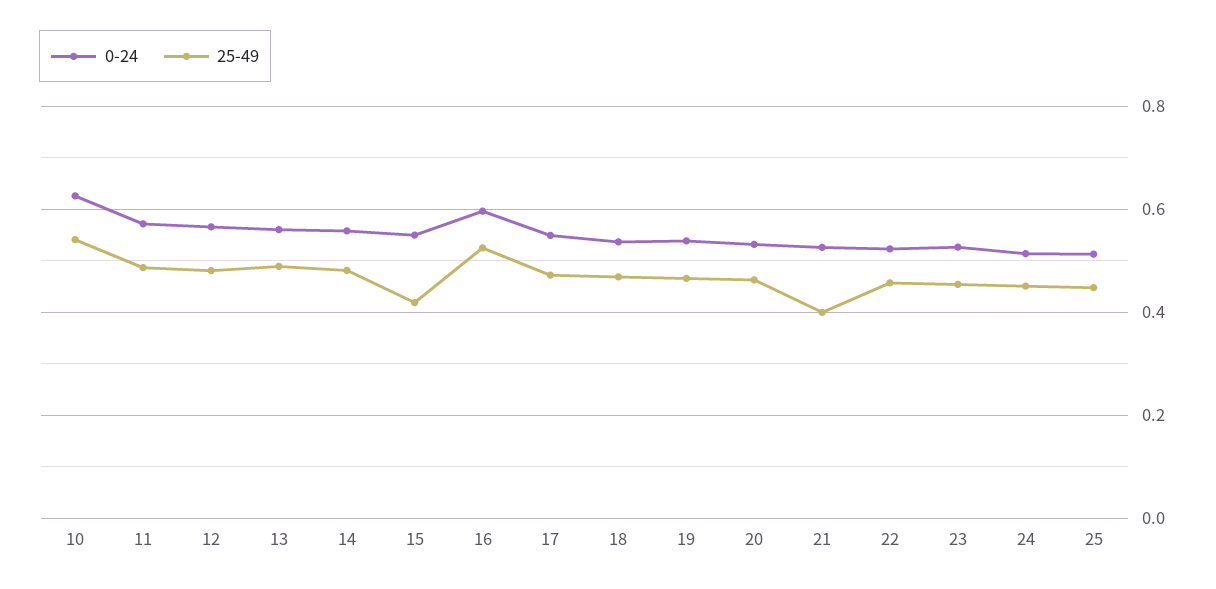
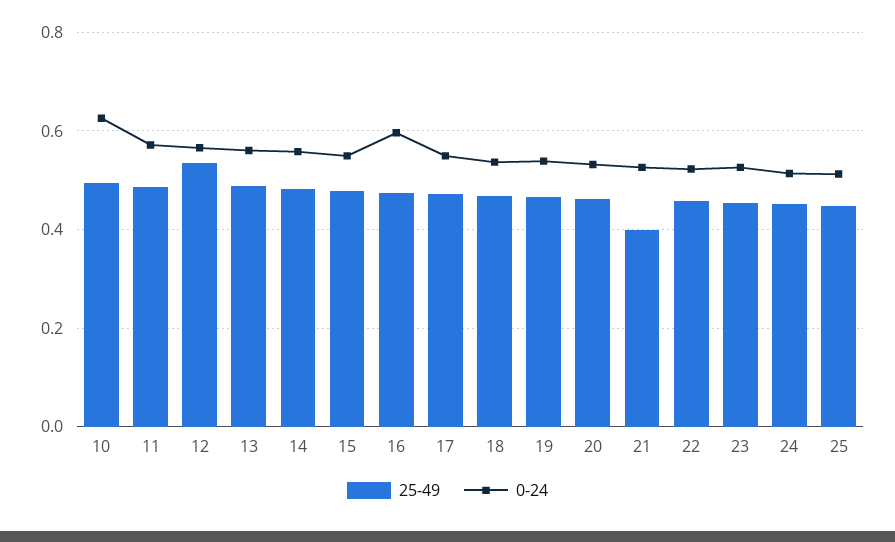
25-49, 10: 0.54 -> 0.5
25-49, 12: 0.48 -> 0.54
25-49, 15: 0.42 -> 0.48
25-49, 16: 0.52 -> 0.48

